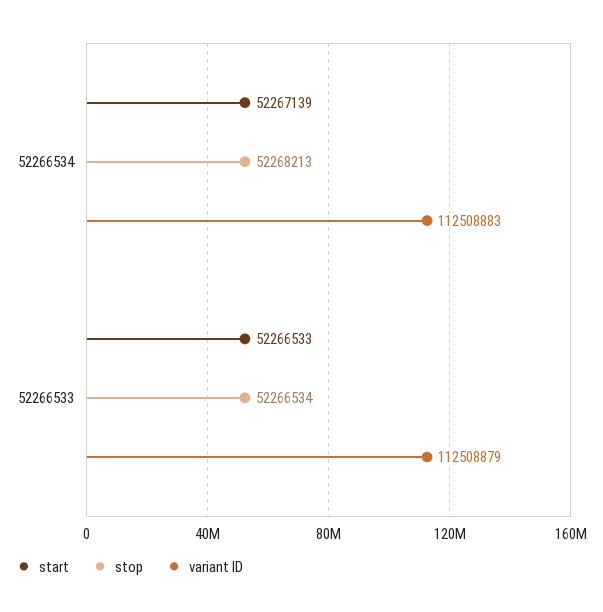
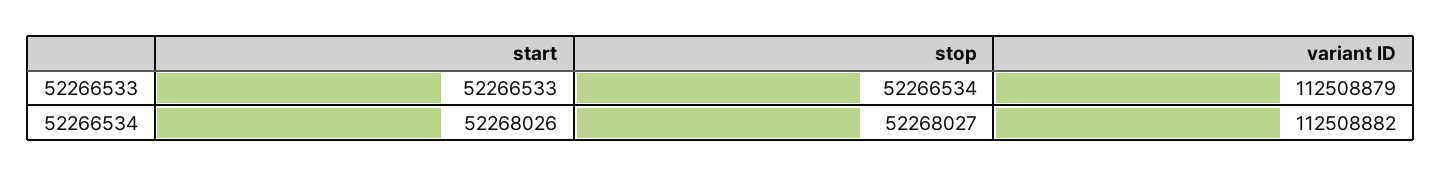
start, 52266534: 52267139 -> 52268026
stop, 52266534: 52268213 -> 52268027
variant ID, 52266534: 112508883 -> 112508882

